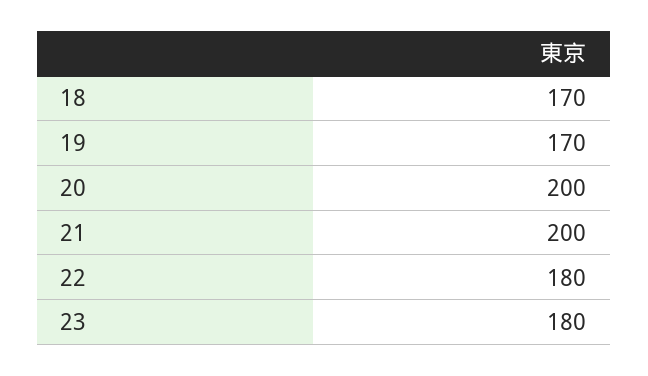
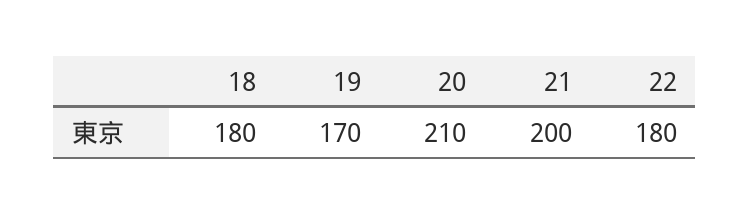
18: 170 -> 180
20: 200 -> 210
23: 180 -> none

